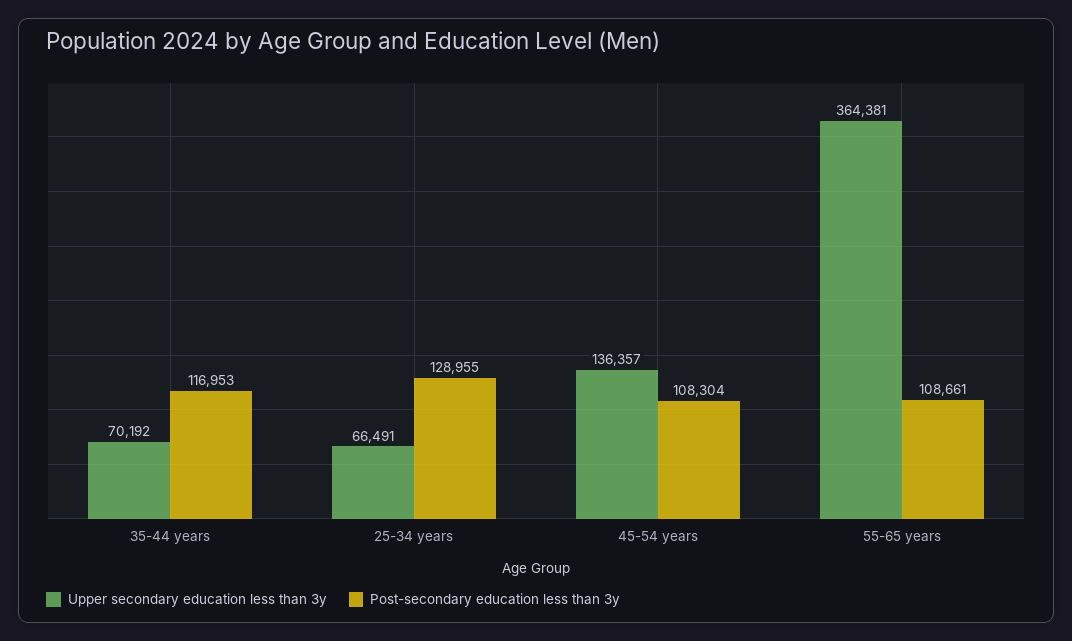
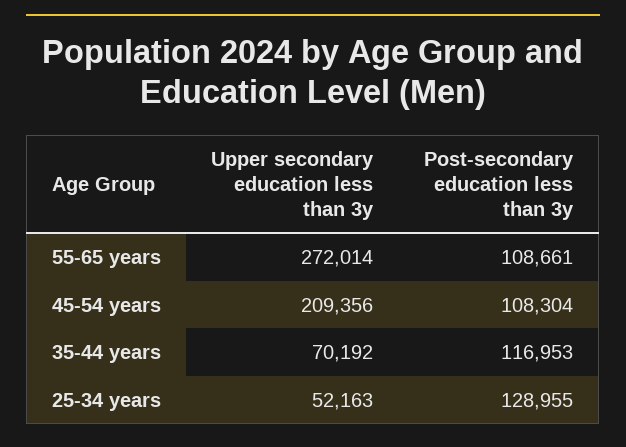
Upper secondary education less than 3y, 25-34 years: 66491 -> 52163
Upper secondary education less than 3y, 45-54 years: 136357 -> 209356
Upper secondary education less than 3y, 55-65 years: 364381 -> 272014

